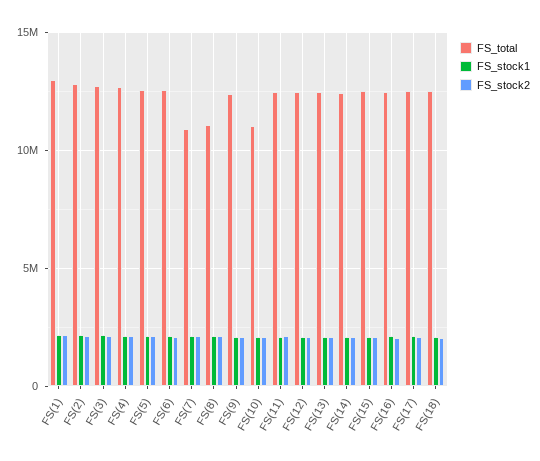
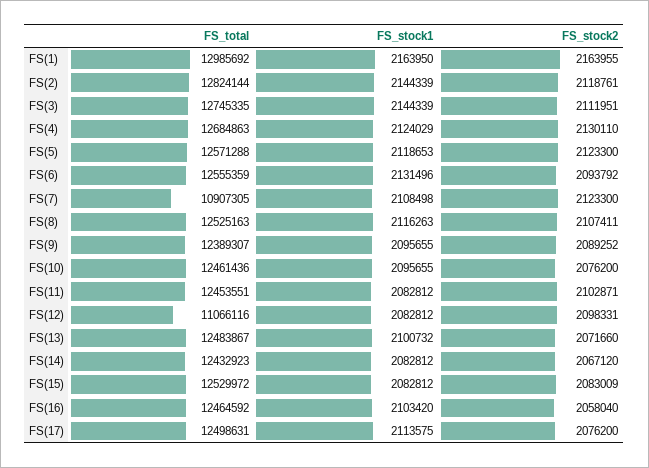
FS_total, FS(8): 11000000 -> 12525163
FS_total, FS(10): 11000000 -> 12461436
FS_total, FS(12): 12500000 -> 11066116
FS_total, FS(18): 12500000 -> none
FS_stock1, FS(18): 2000000 -> none
FS_stock2, FS(18): 2000000 -> none

